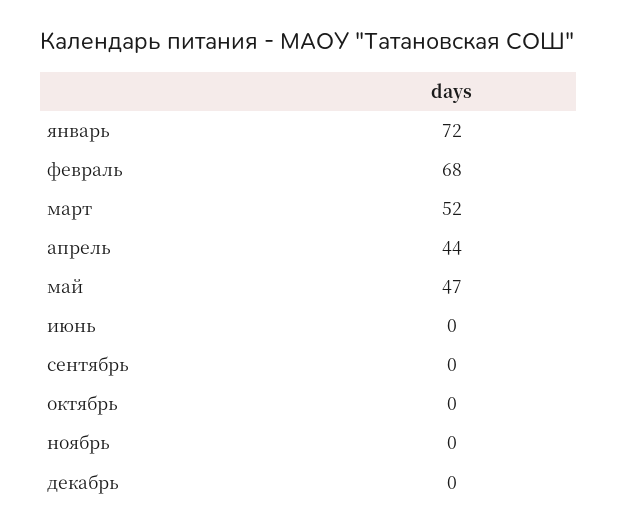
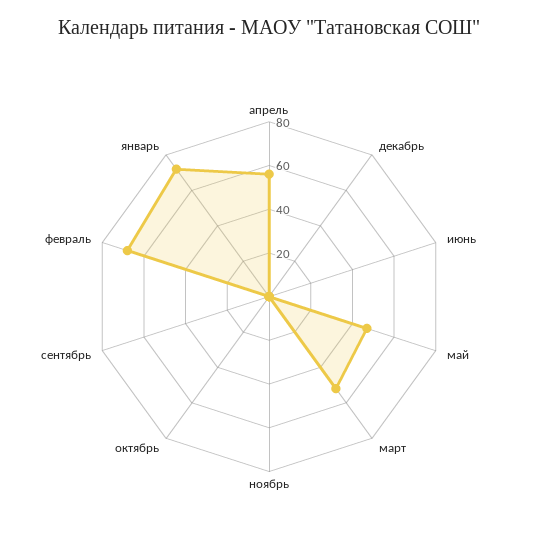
апрель: 44 -> 55

